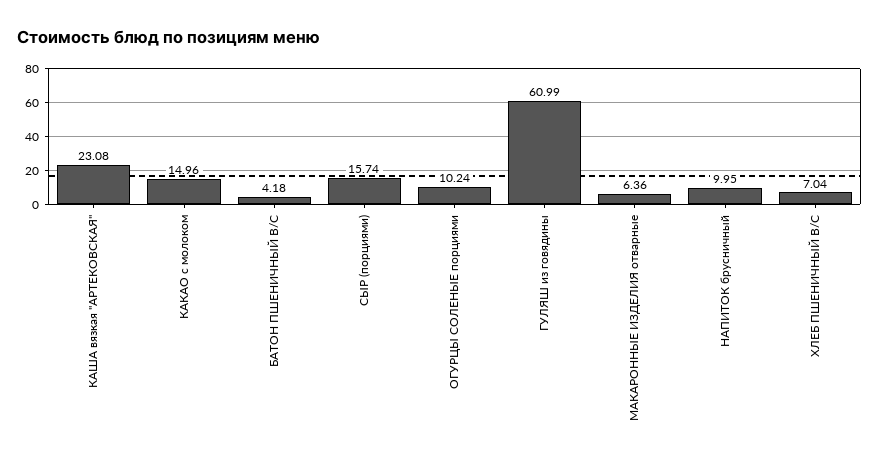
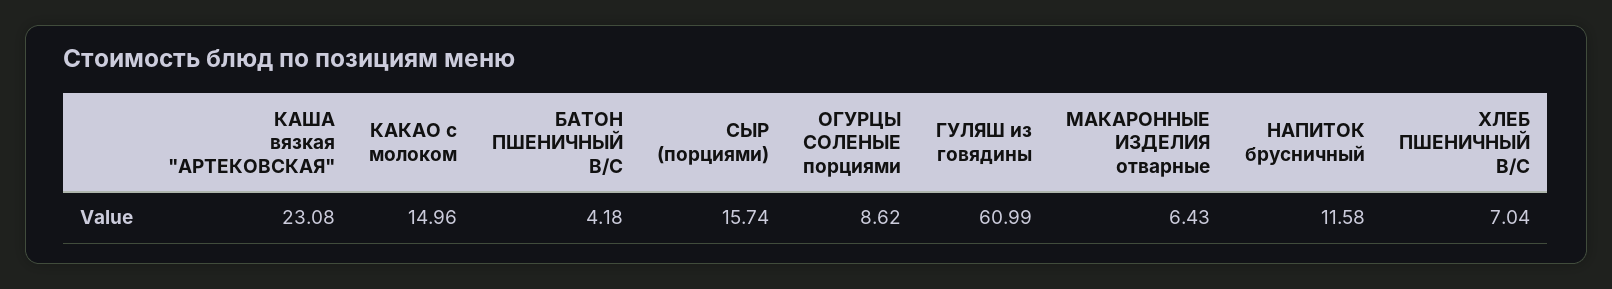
ОГУРЦЫ СОЛЕНЫЕ порциями: 10.24 -> 8.62
МАКАРОННЫЕ ИЗДЕЛИЯ отварные: 6.36 -> 6.43
НАПИТОК брусничный: 9.95 -> 11.58

